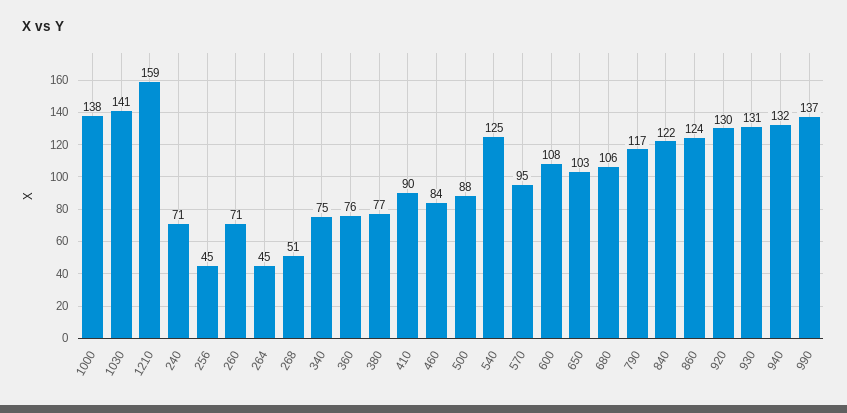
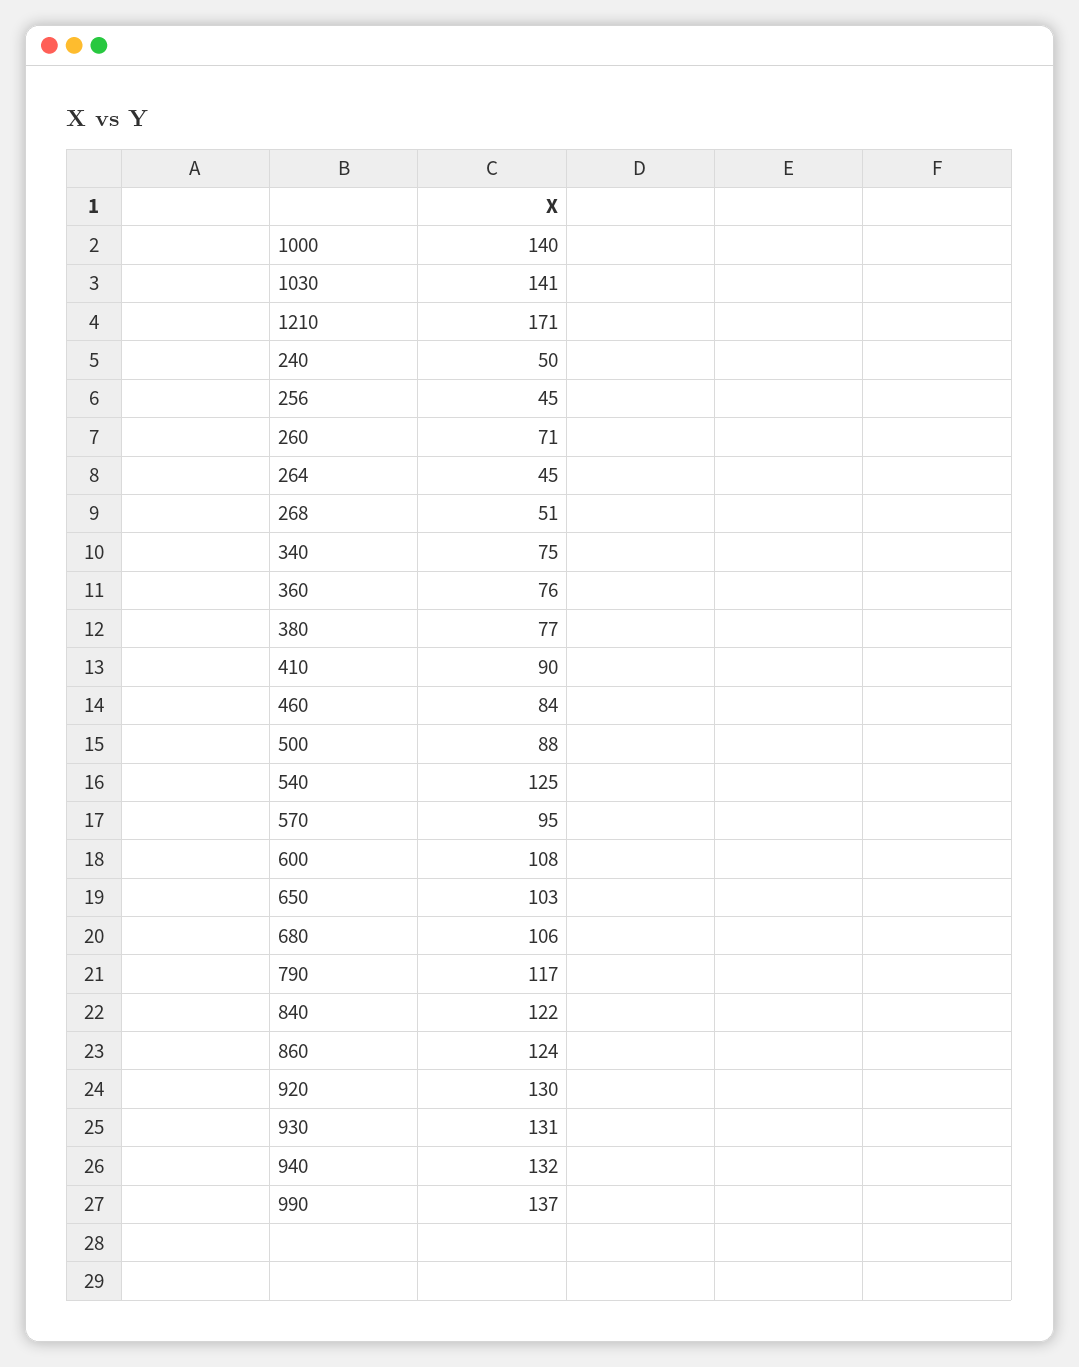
1000: 138 -> 140
1210: 159 -> 171
240: 71 -> 50

